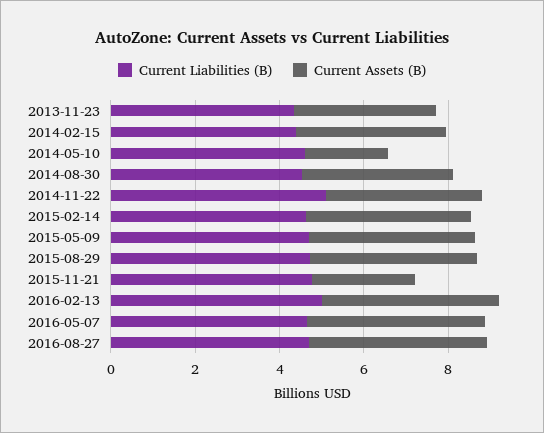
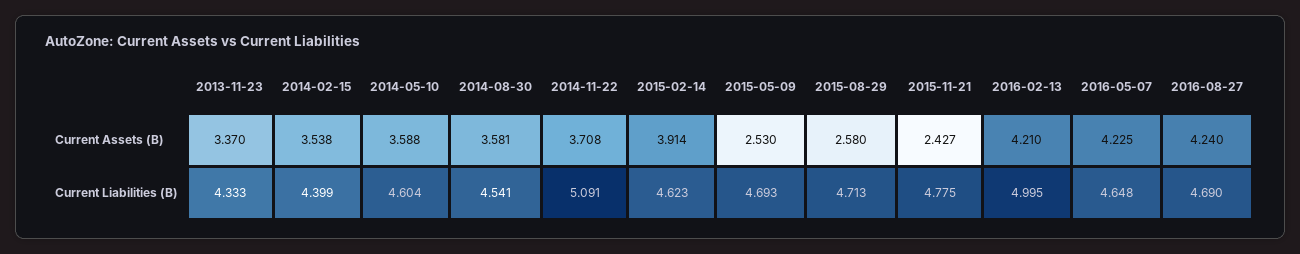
Current Assets (B), 2014-05-10: 2 -> 3.588
Current Assets (B), 2015-05-09: 4 -> 2.53
Current Assets (B), 2015-08-29: 4 -> 2.58

